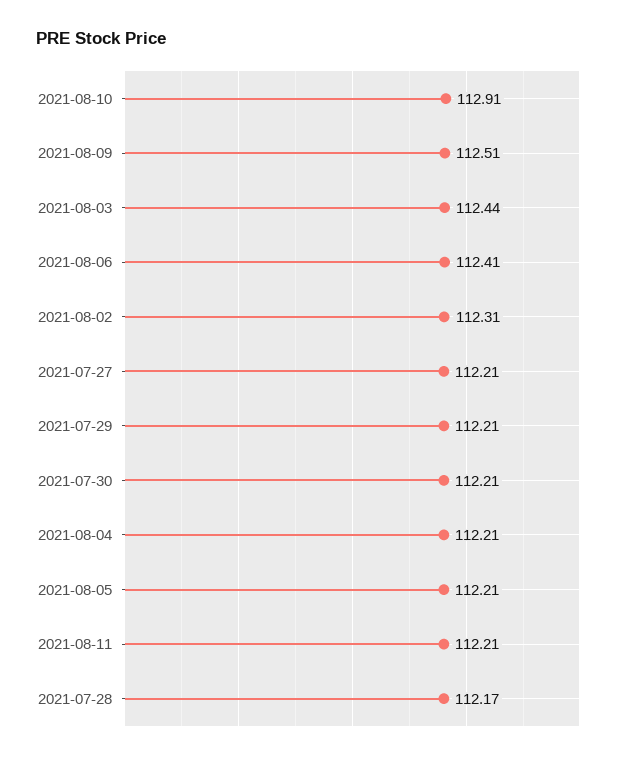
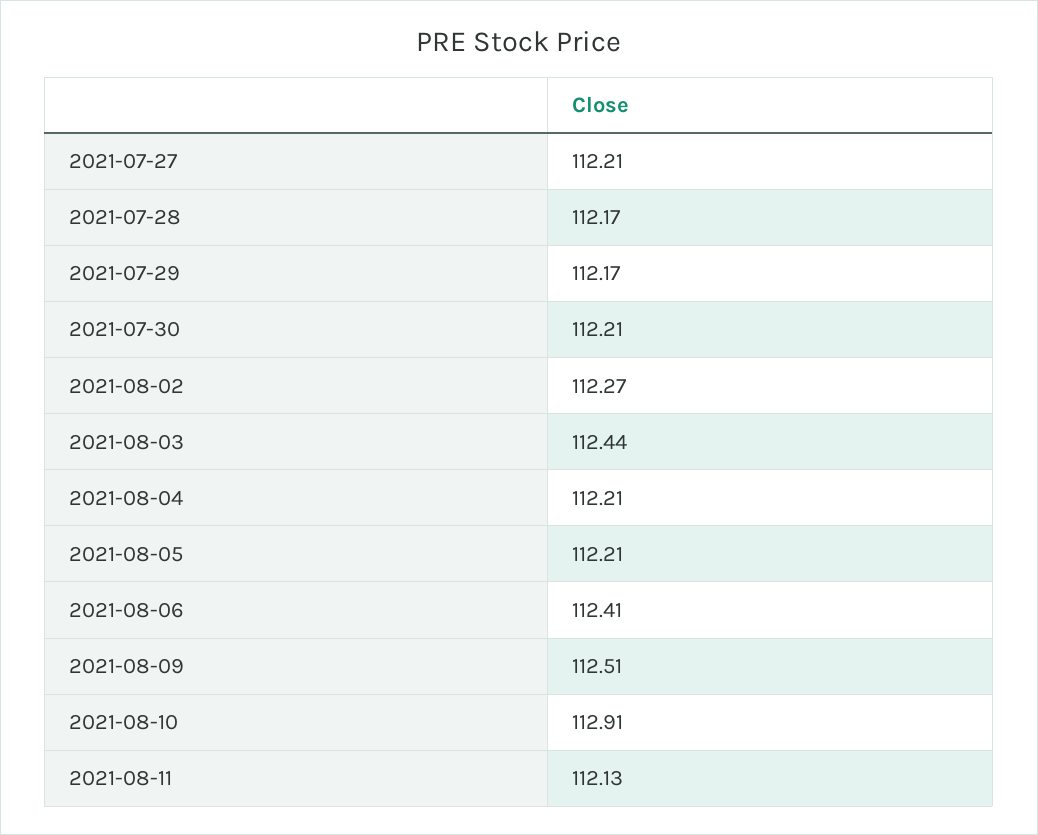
2021-08-02: 112.31 -> 112.27
2021-07-29: 112.21 -> 112.17
2021-08-11: 112.21 -> 112.13

